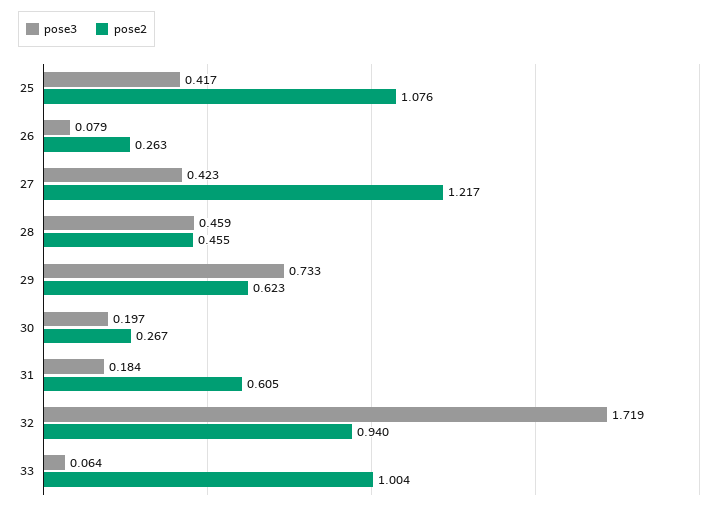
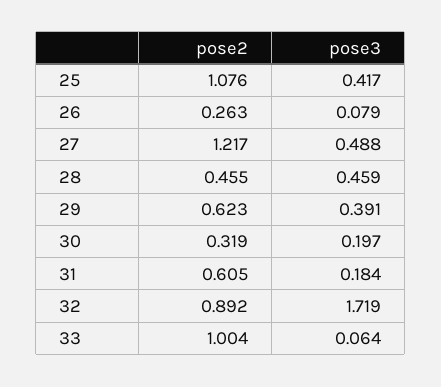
pose3, 27: 0.423 -> 0.488
pose3, 29: 0.733 -> 0.391
pose2, 30: 0.267 -> 0.319
pose2, 32: 0.94 -> 0.892

